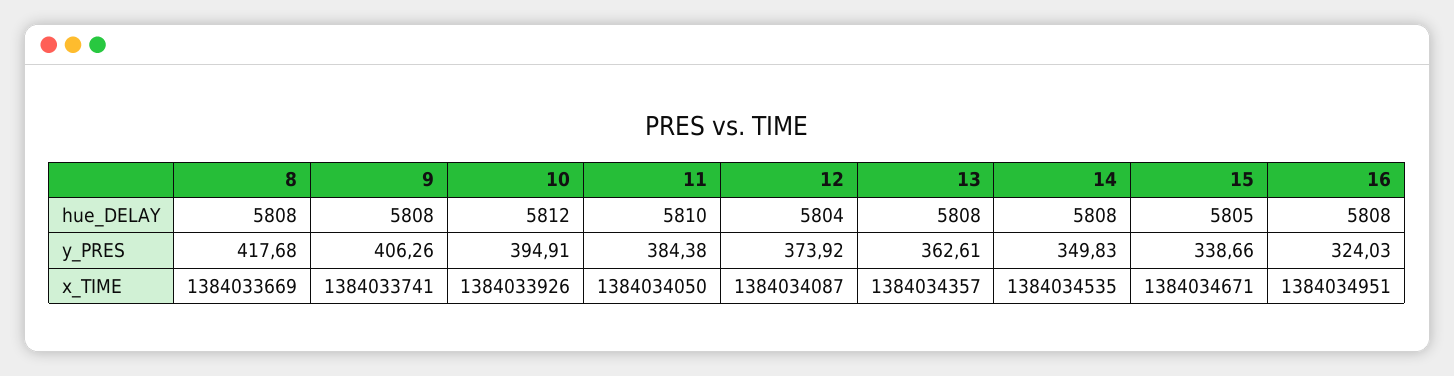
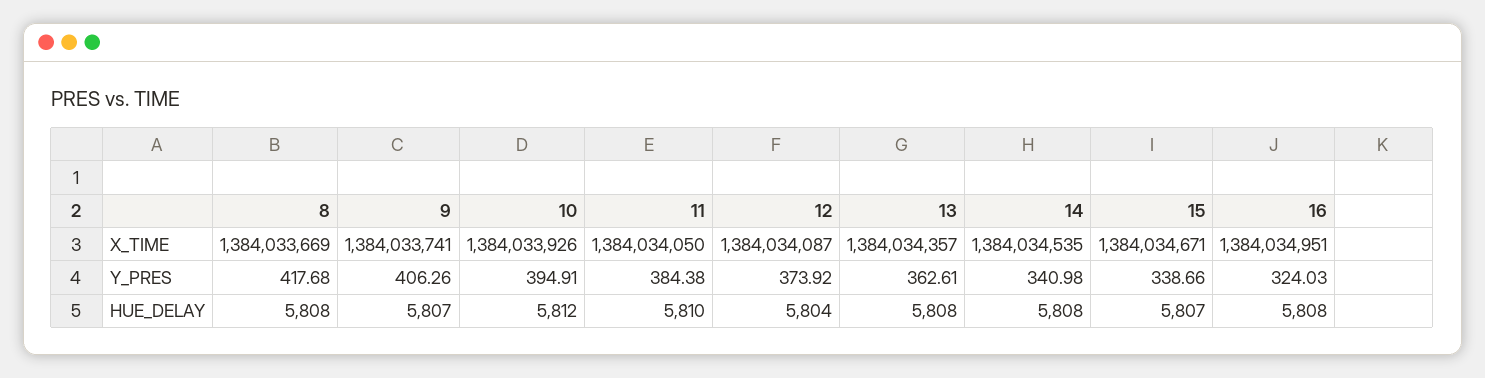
9, hue_DELAY: 5808 -> 5807
15, hue_DELAY: 5805 -> 5807
14, y_PRES: 349.83 -> 340.98

